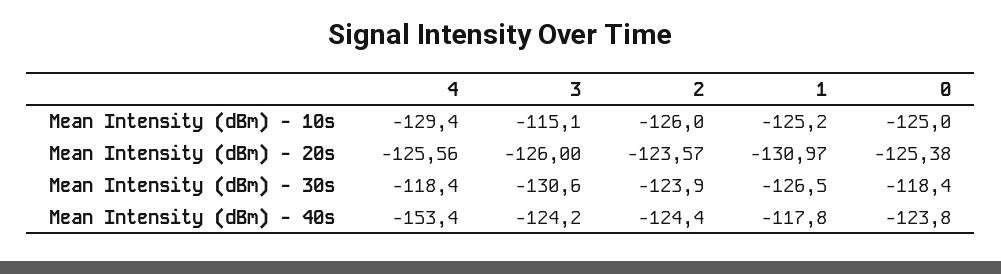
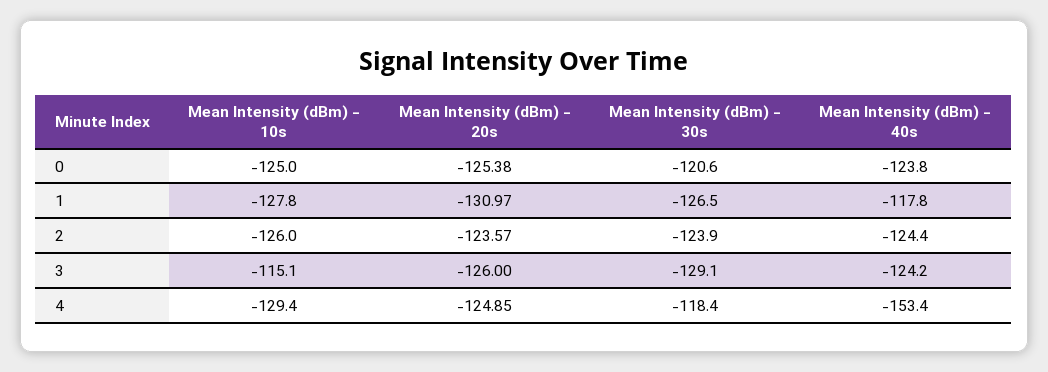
1, Mean Intensity (dBm) - 10s: -125.2 -> -127.8
4, Mean Intensity (dBm) - 20s: -125.56 -> -124.85
3, Mean Intensity (dBm) - 30s: -130.6 -> -129.1
0, Mean Intensity (dBm) - 30s: -118.4 -> -120.6

